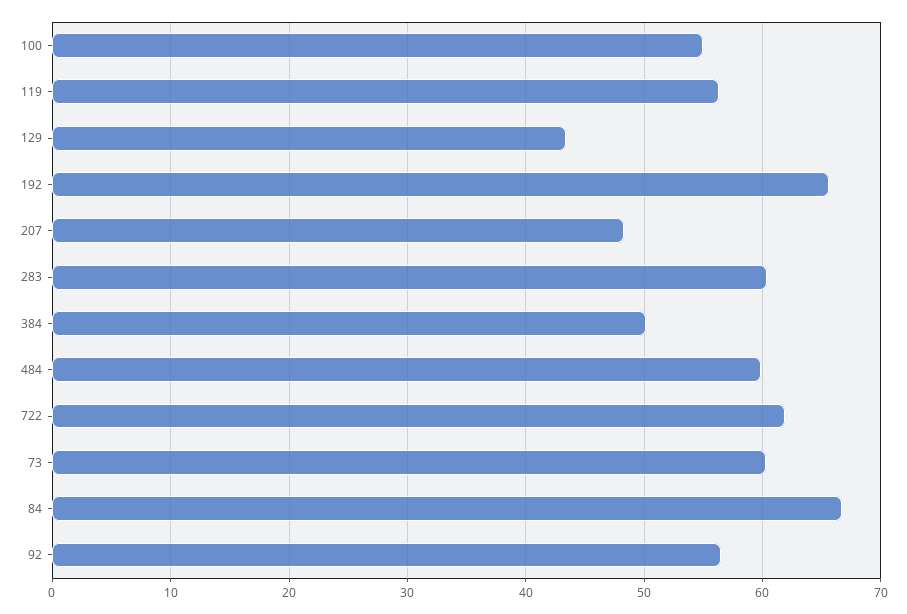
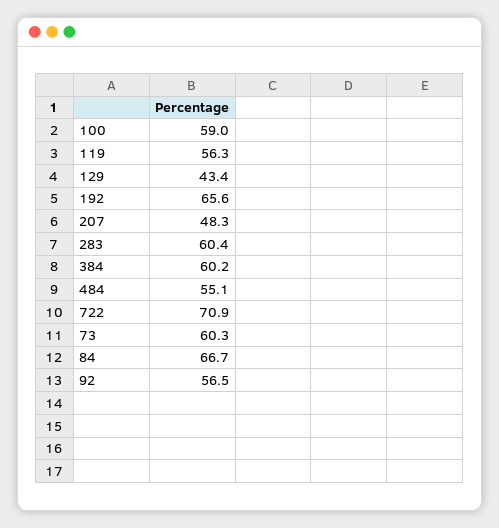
100: 55 -> 59
384: 50 -> 60.2
484: 60 -> 55.1
722: 62 -> 70.9

